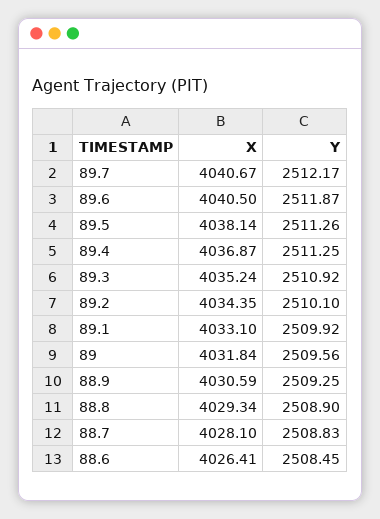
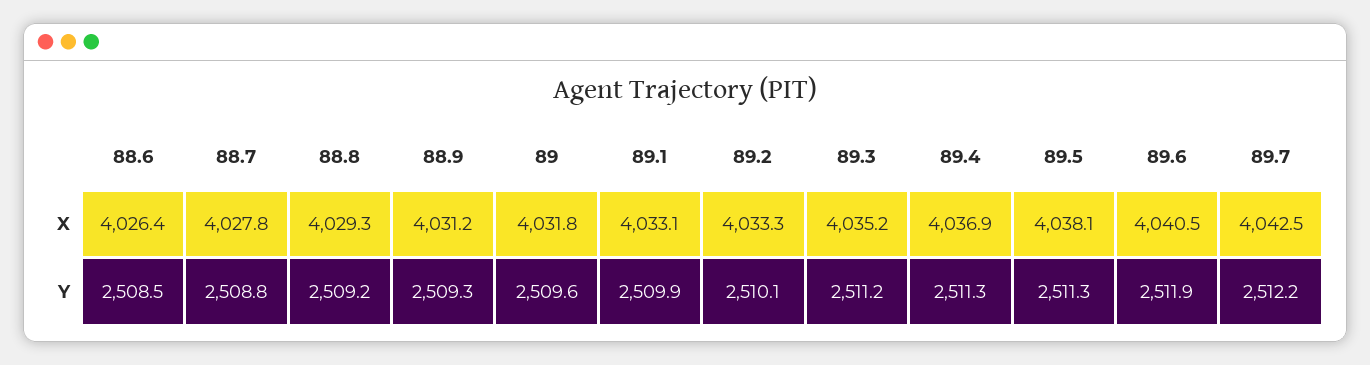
X, 89.7: 4040.67 -> 4042.5
Y, 89.3: 2510.92 -> 2511.2
X, 89.2: 4034.35 -> 4033.3
X, 88.9: 4030.59 -> 4031.2
Y, 88.8: 2508.9 -> 2509.2
X, 88.7: 4028.1 -> 4027.8

